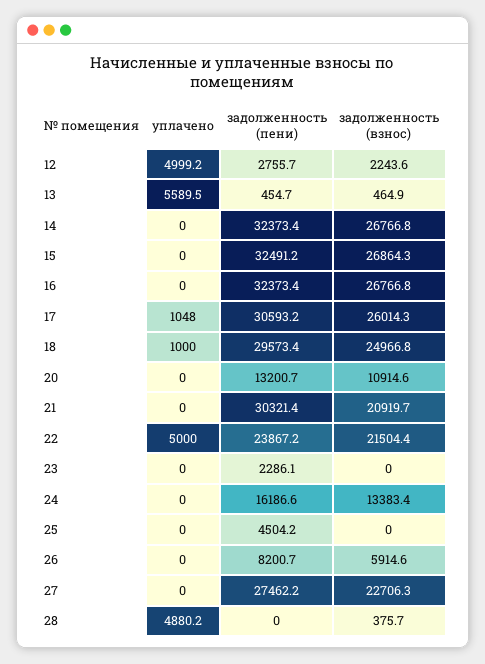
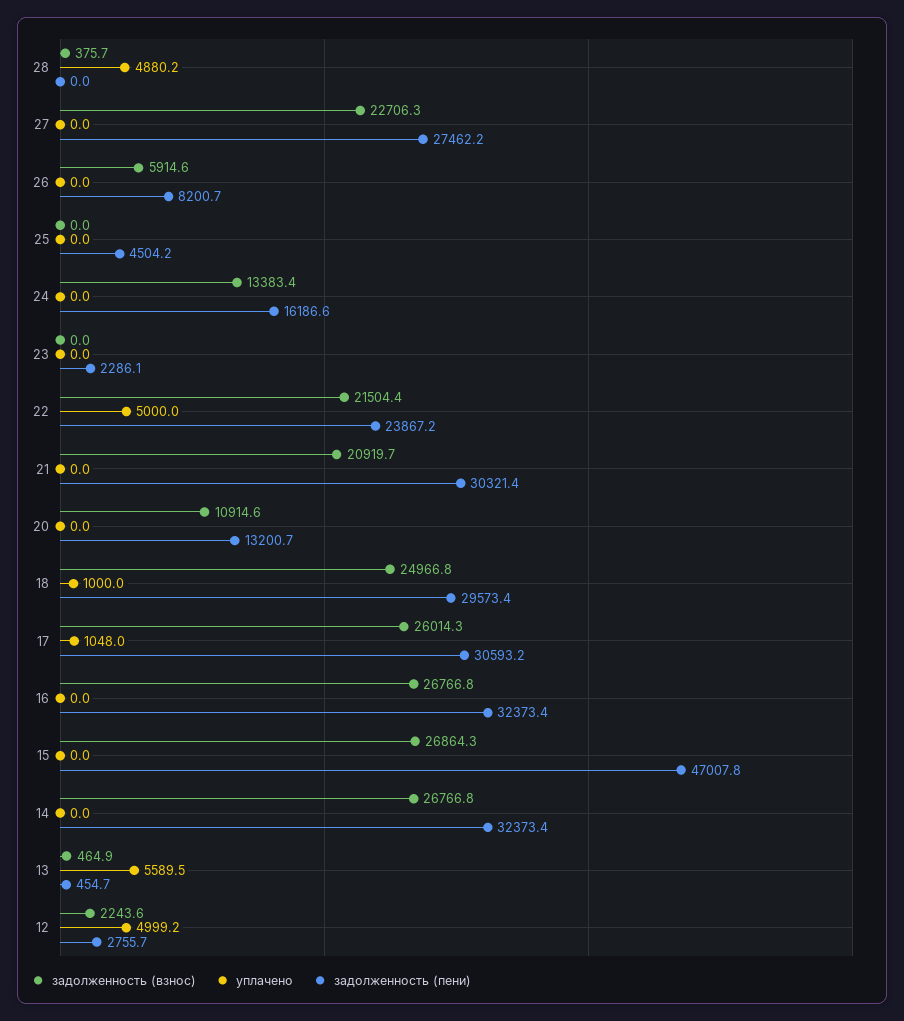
задолженность (пени), 15: 32491.2 -> 47007.8

